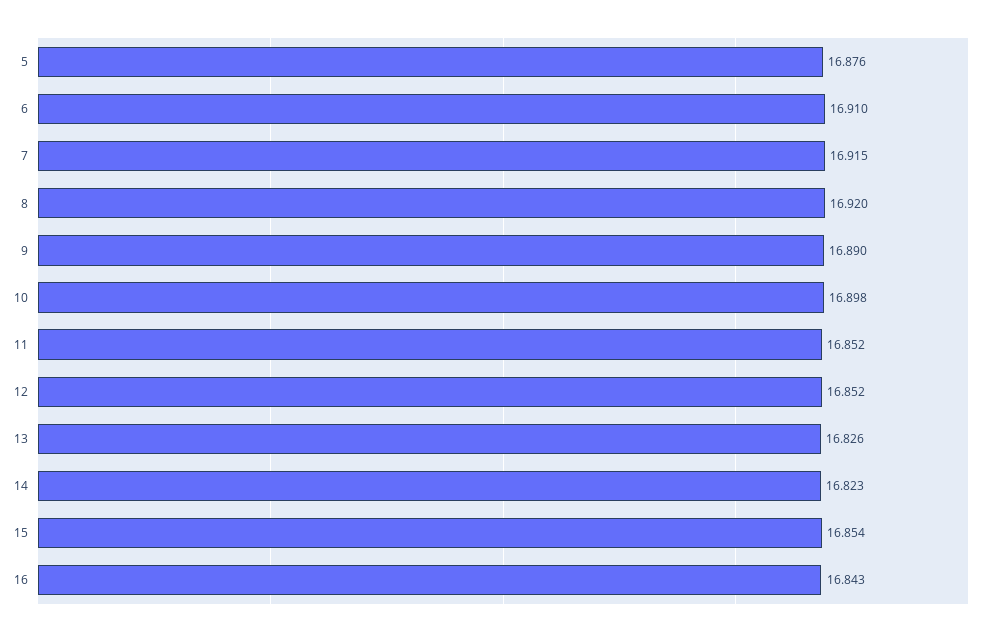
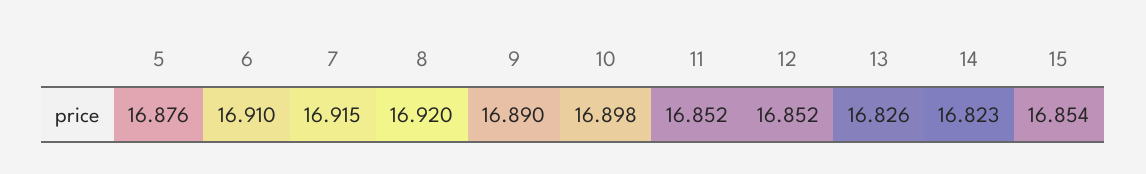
16: 16.843 -> none

